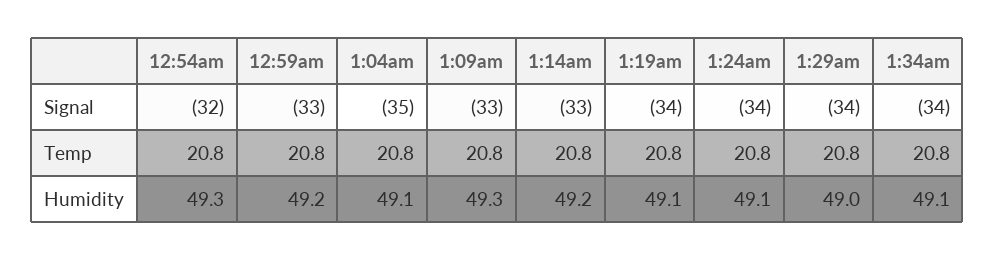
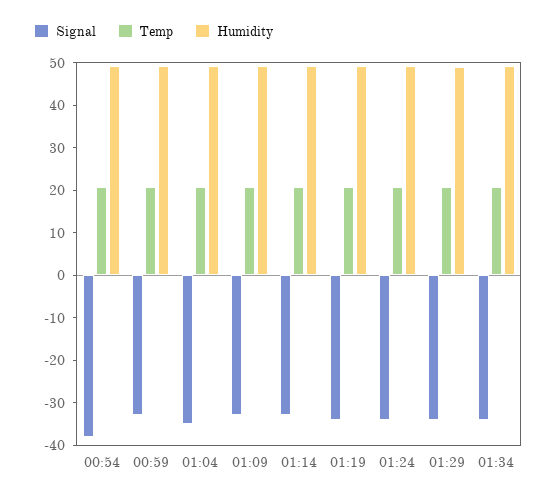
Signal, 12:54am: -32 -> -38

